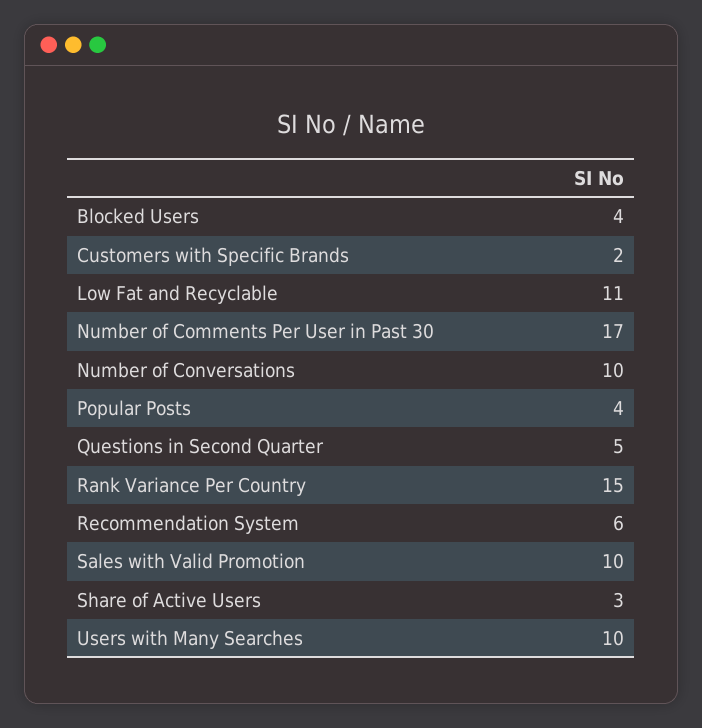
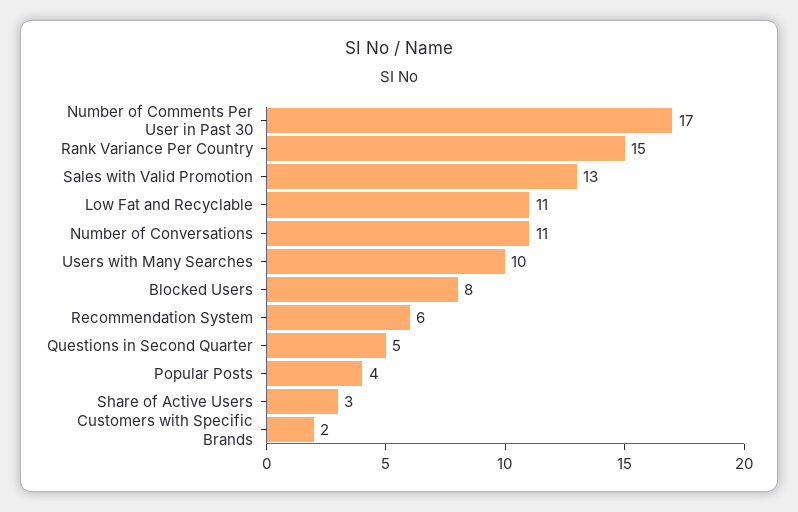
Blocked Users: 4 -> 8
Number of Conversations: 10 -> 11
Sales with Valid Promotion: 10 -> 13

